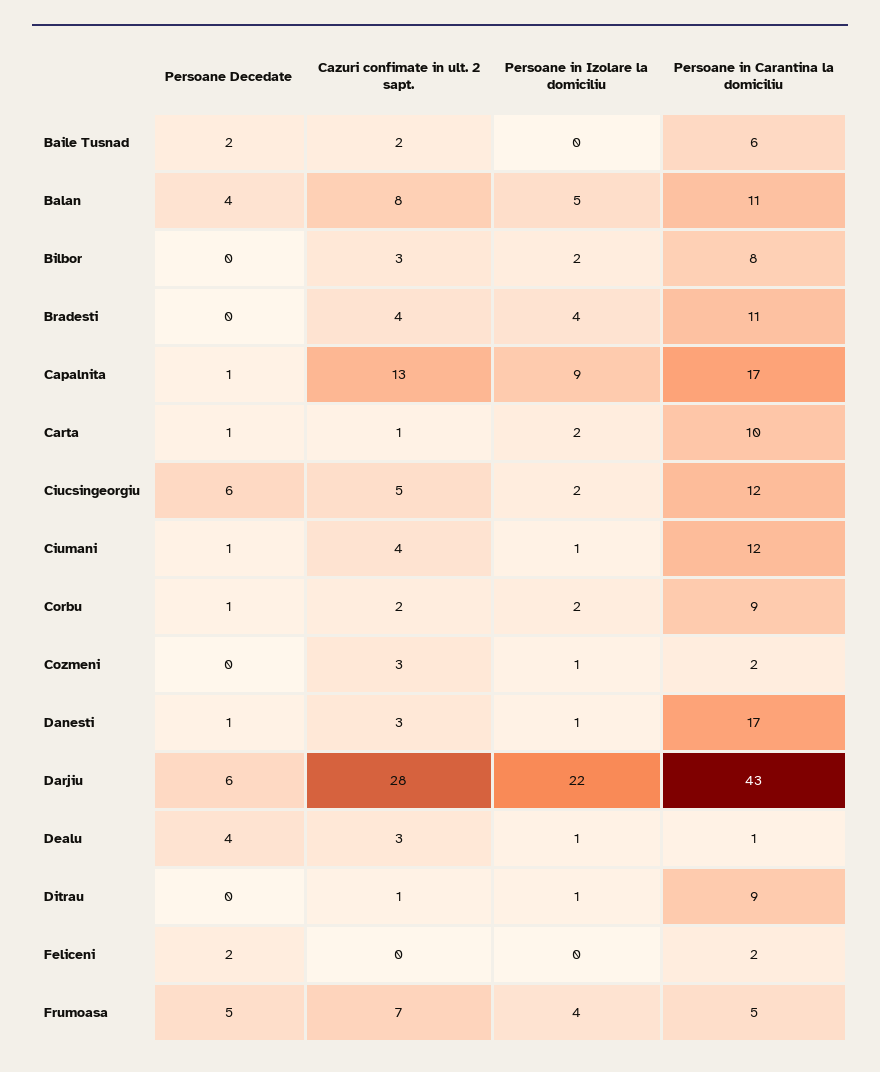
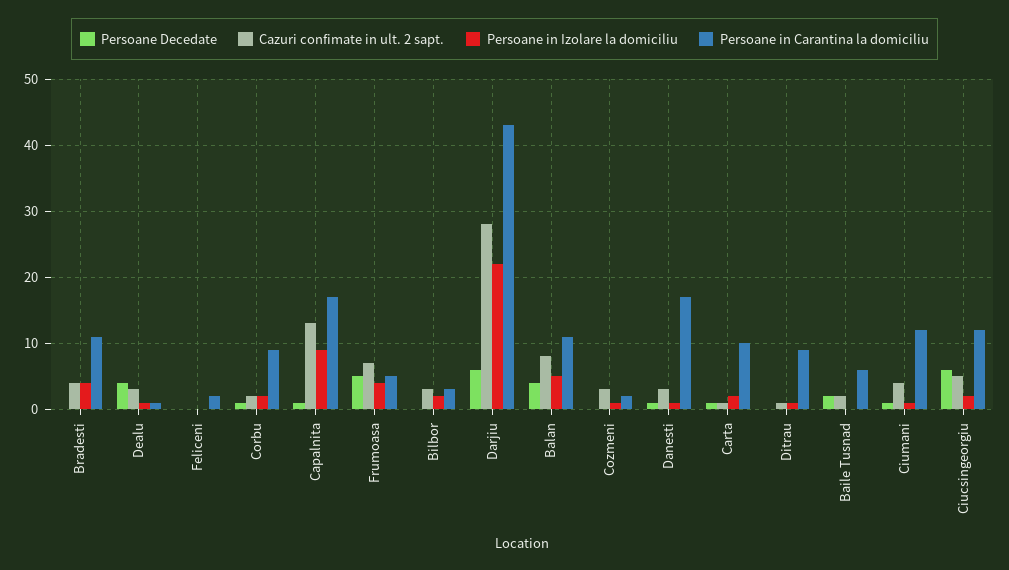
Persoane in Carantina la domiciliu, Bilbor: 8 -> 3
Persoane Decedate, Feliceni: 2 -> 0

